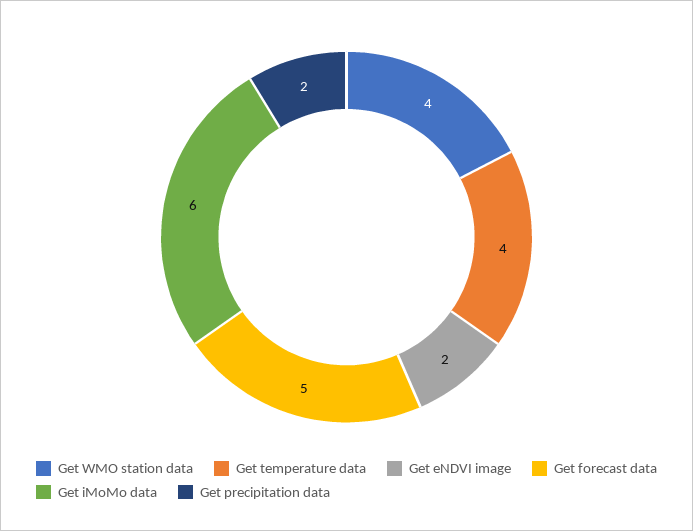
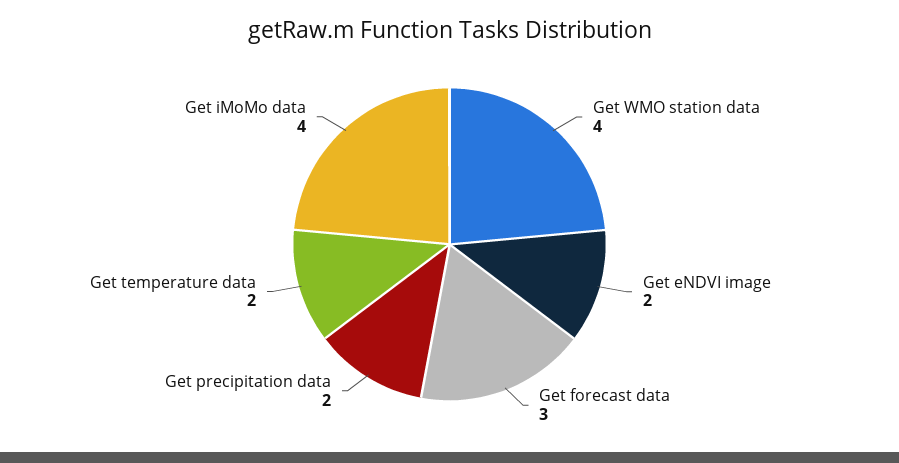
Get temperature data: 4 -> 2
Get forecast data: 5 -> 3
Get iMoMo data: 6 -> 4

